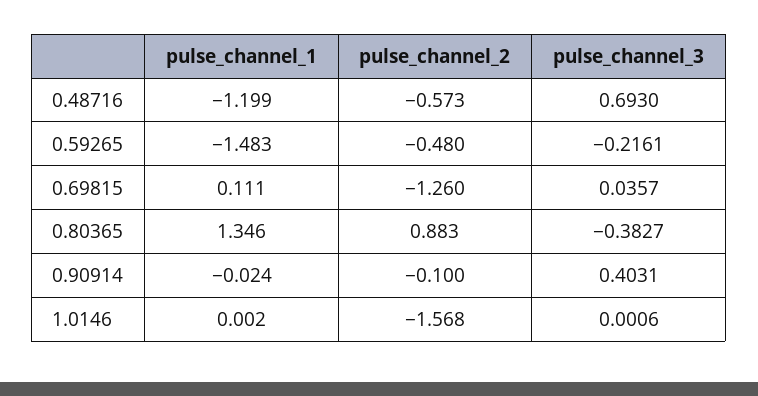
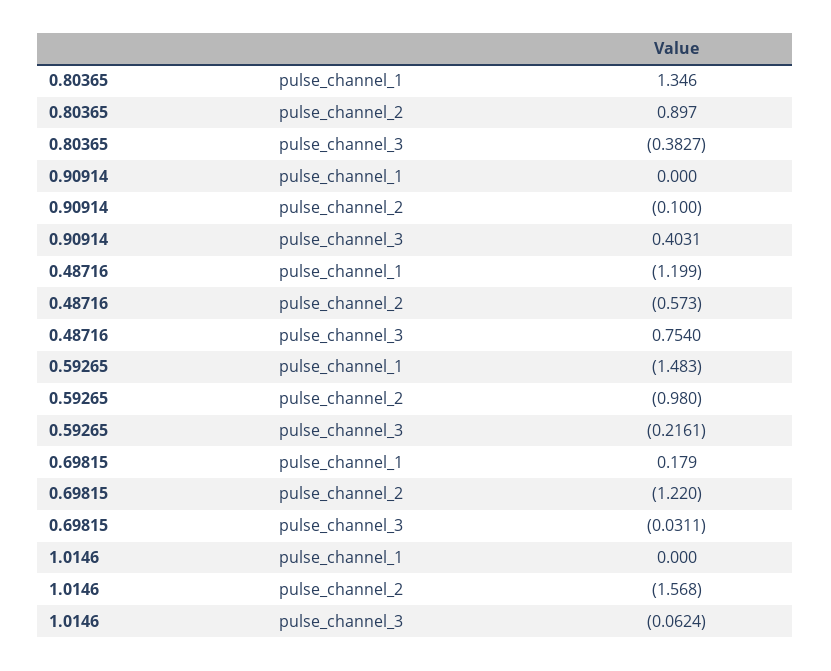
pulse_channel_3, 0.48716: 0.693 -> 0.754
pulse_channel_2, 0.59265: -0.48 -> -0.98
pulse_channel_1, 0.69815: 0.111 -> 0.179
pulse_channel_2, 0.69815: -1.26 -> -1.22
pulse_channel_3, 0.69815: 0.0357 -> -0.0311
pulse_channel_2, 0.80365: 0.883 -> 0.897
pulse_channel_1, 0.90914: -0.024 -> 0
pulse_channel_1, 1.0146: 0.002 -> 0
pulse_channel_3, 1.0146: 0.0006 -> -0.0624

